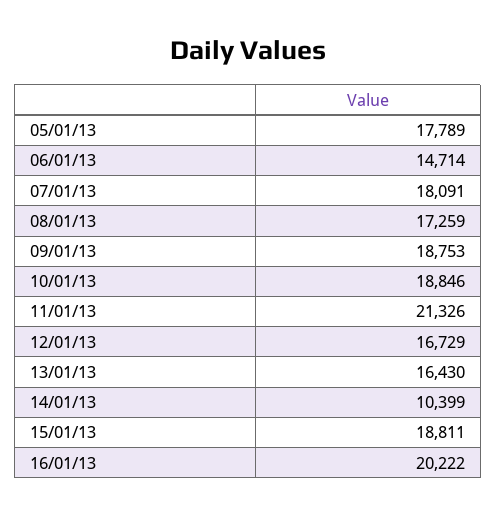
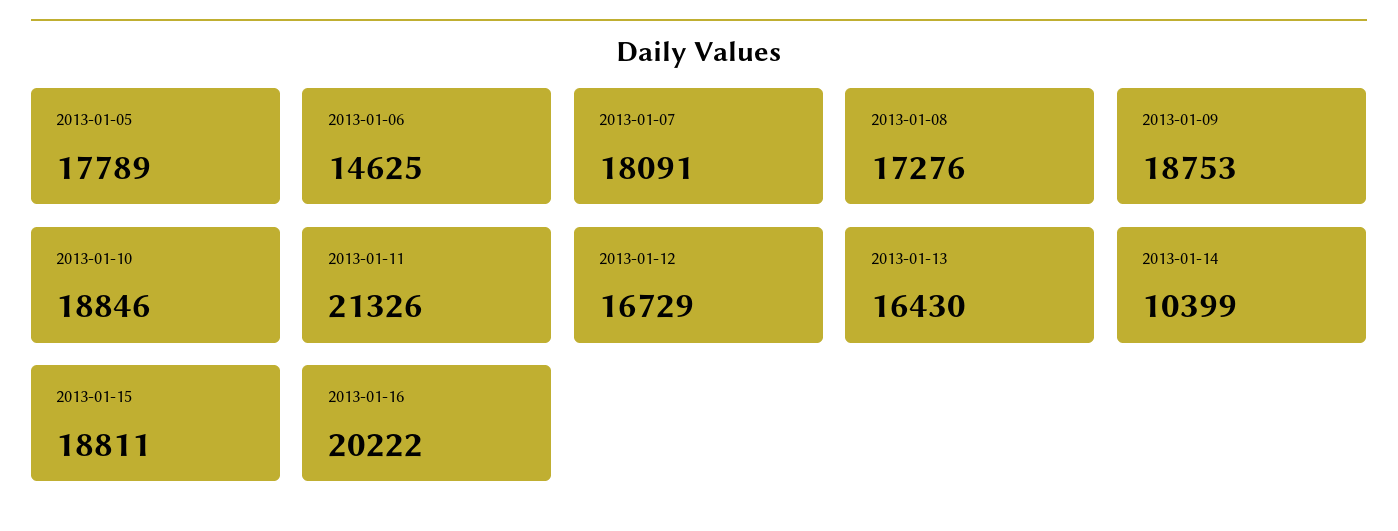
06/01/13: 14714 -> 14625
08/01/13: 17259 -> 17276

